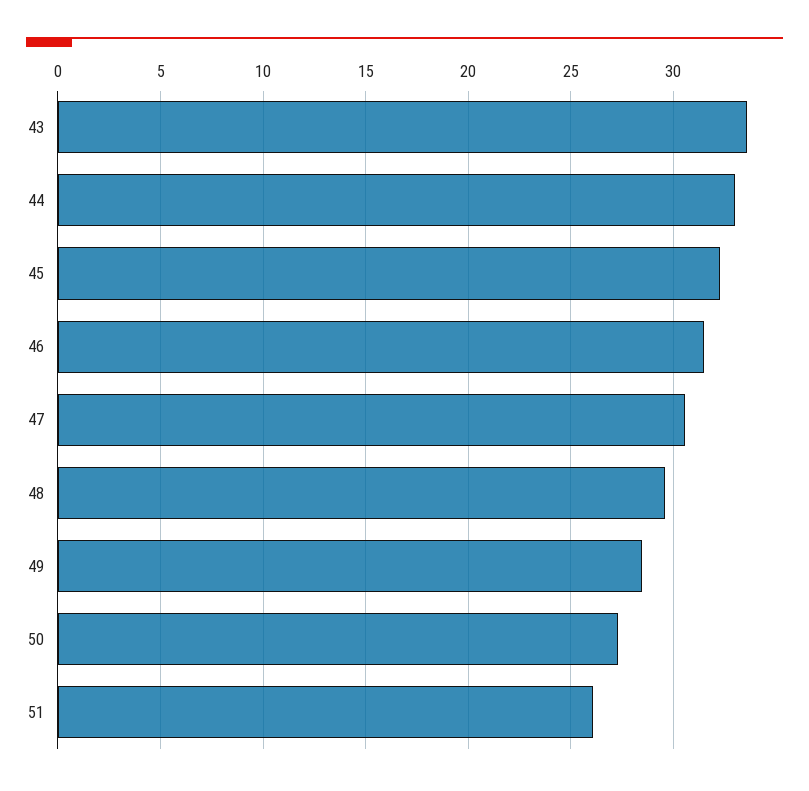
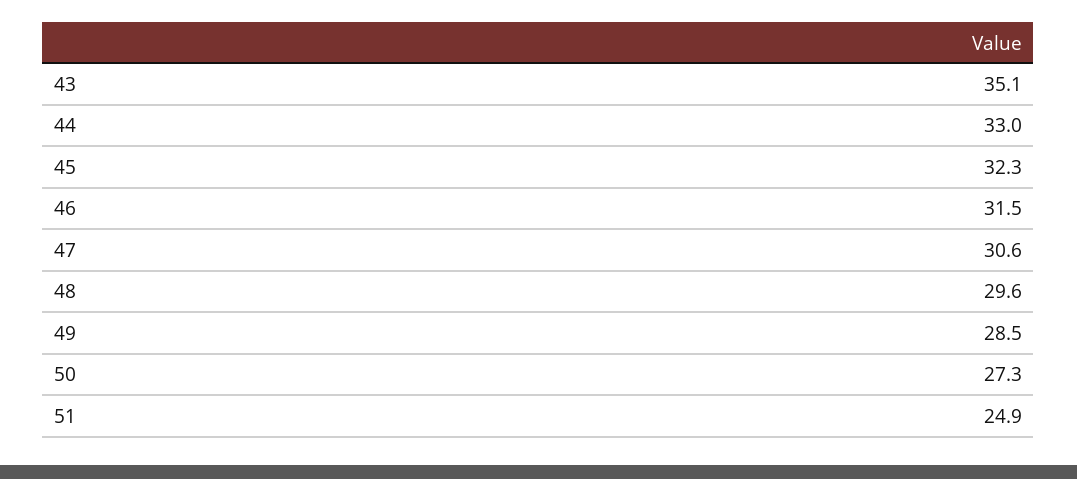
43: 33.5 -> 35.1
51: 26 -> 24.9

